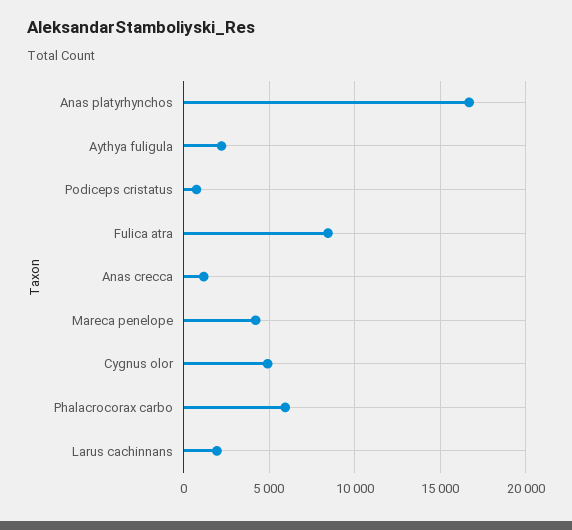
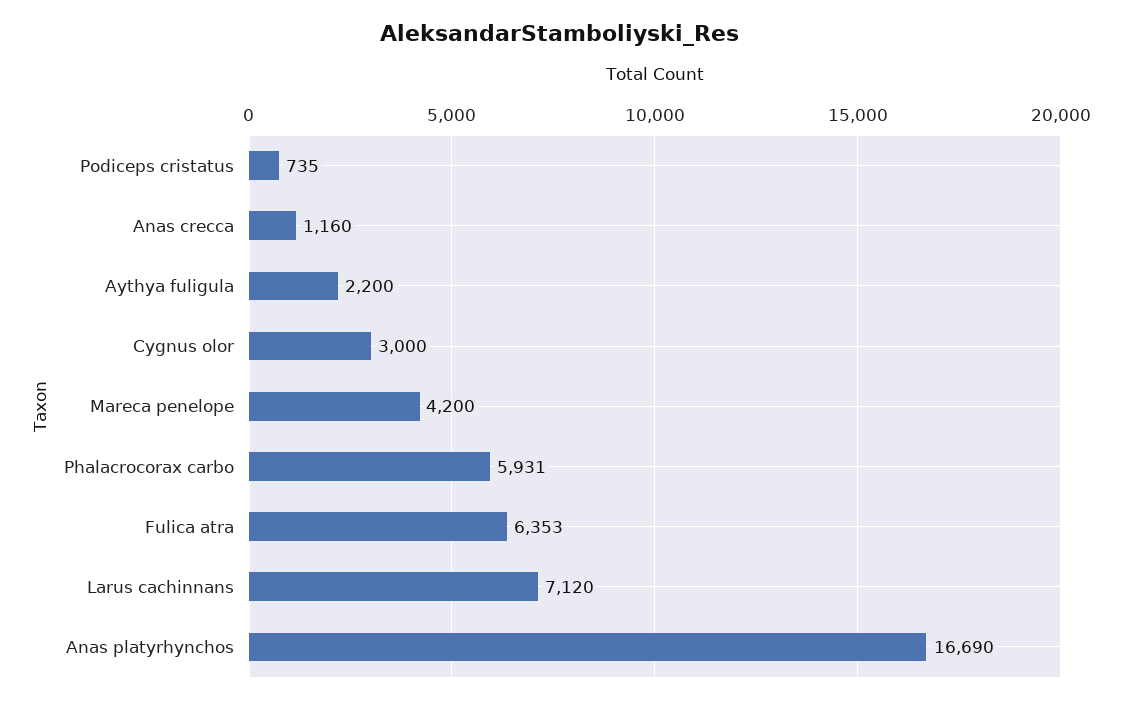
Fulica atra: 8500 -> 6353
Cygnus olor: 5000 -> 3000
Larus cachinnans: 2000 -> 7120

